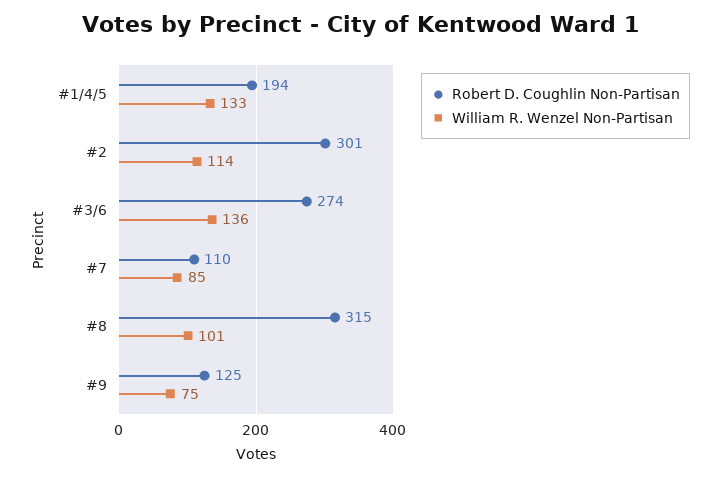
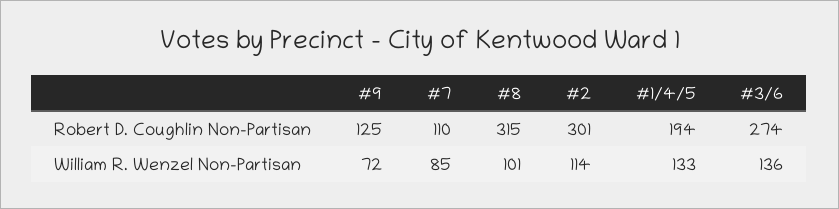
William R. Wenzel Non-Partisan, #9: 75 -> 72

